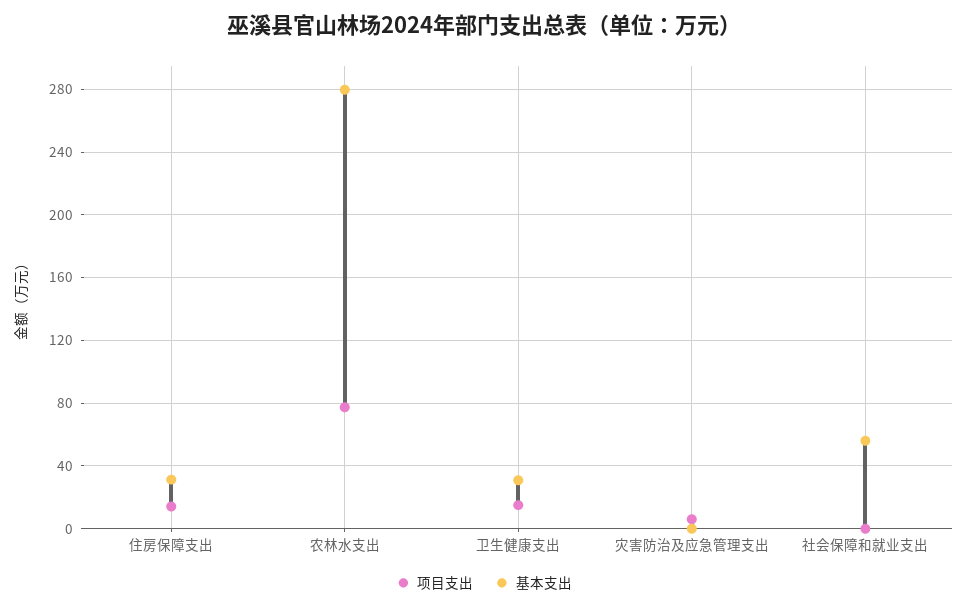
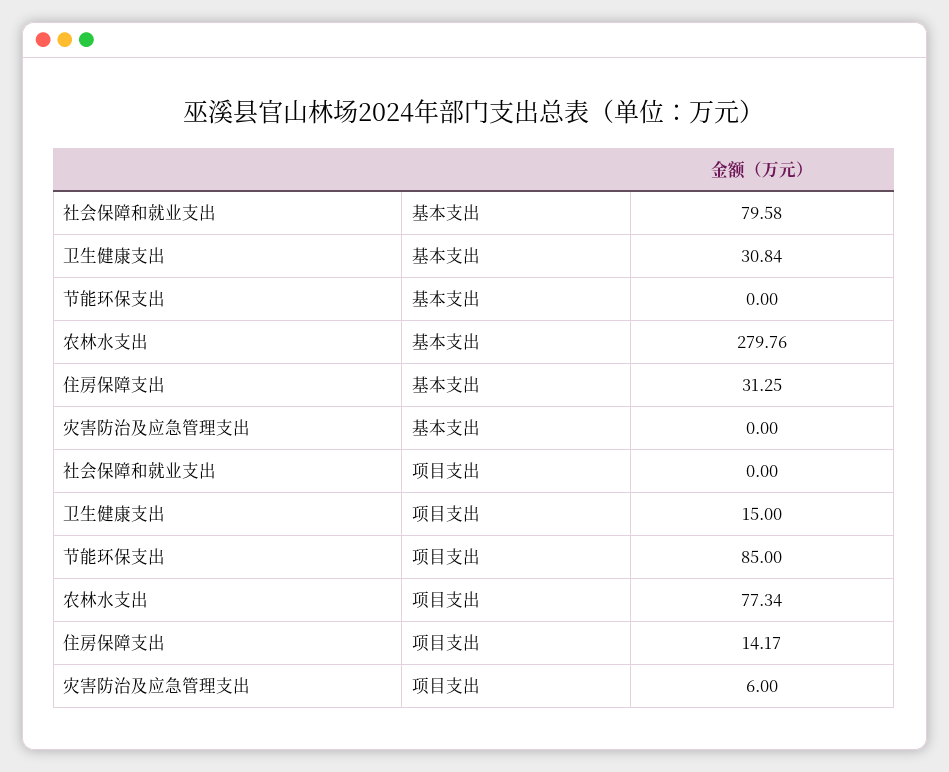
基本支出, 社会保障和就业支出: 55 -> 79.58
基本支出, 节能环保支出: none -> 0
项目支出, 节能环保支出: none -> 85

